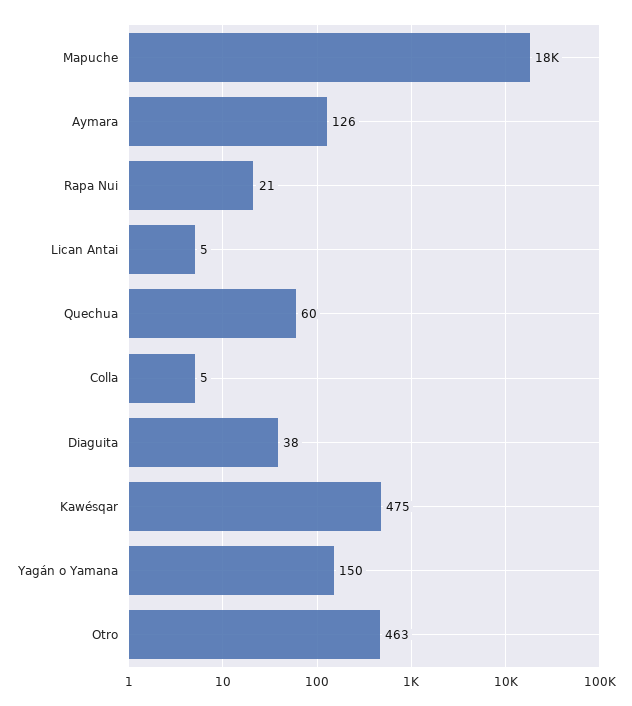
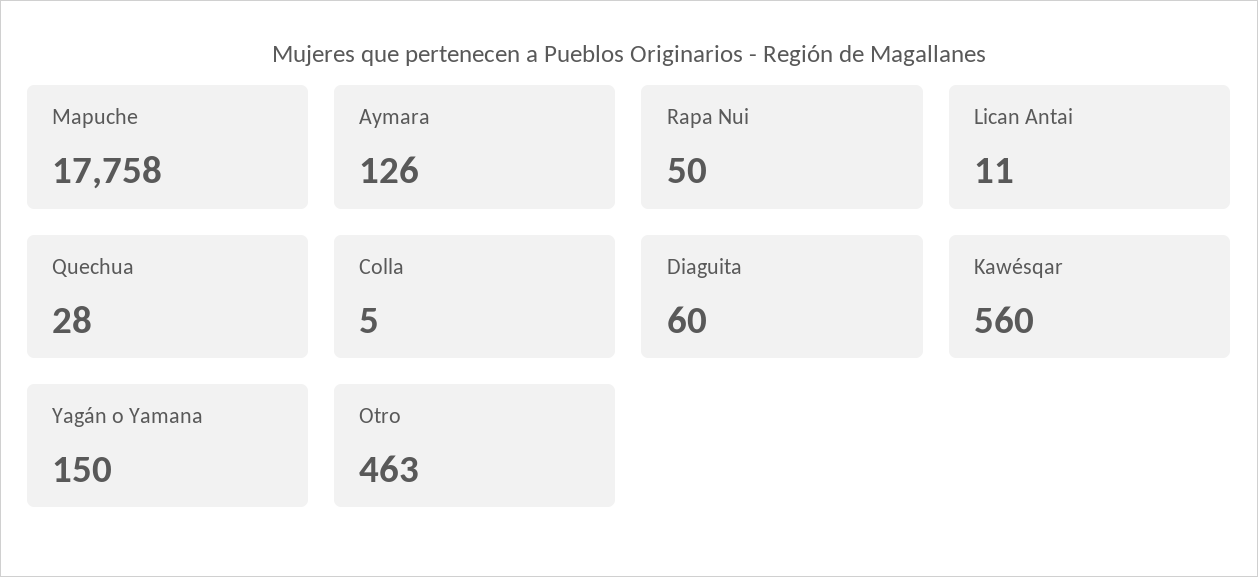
Rapa Nui: 21 -> 50
Lican Antai: 5 -> 11
Quechua: 60 -> 28
Diaguita: 38 -> 60
Kawésqar: 475 -> 560

